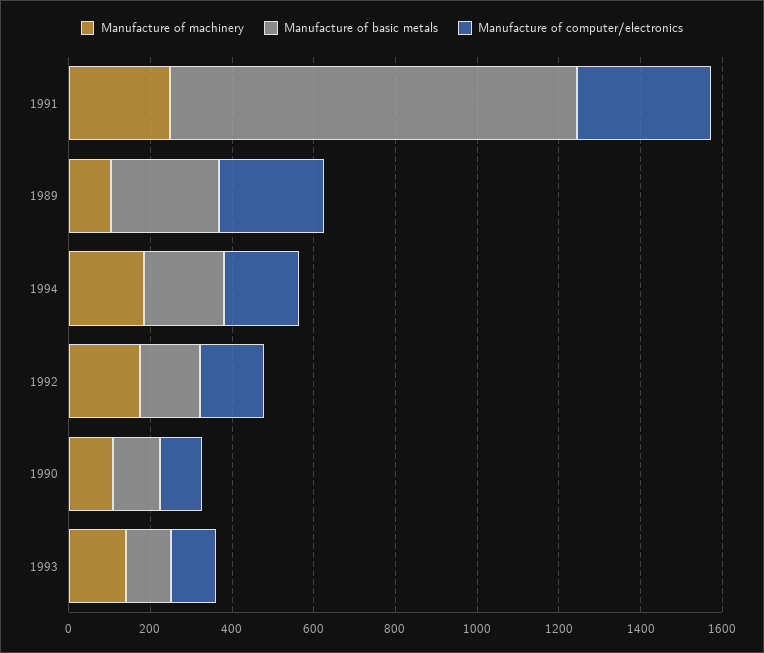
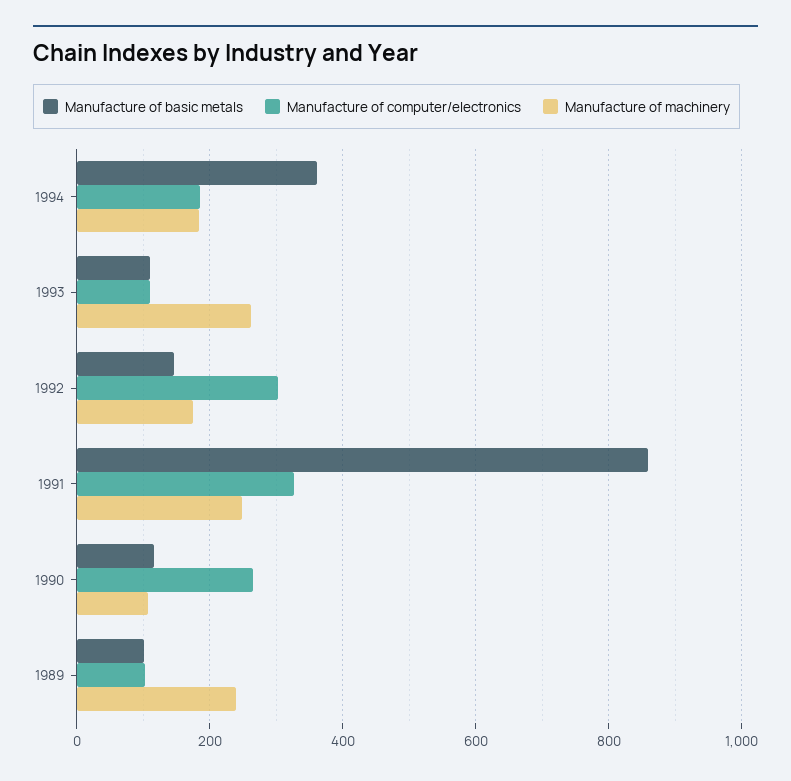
Manufacture of basic metals, 1991: 1000 -> 860
Manufacture of machinery, 1989: 100 -> 240
Manufacture of basic metals, 1989: 250 -> 100
Manufacture of computer/electronics, 1989: 250 -> 100
Manufacture of basic metals, 1994: 200 -> 360
Manufacture of computer/electronics, 1992: 150 -> 300
Manufacture of computer/electronics, 1990: 100 -> 260
Manufacture of machinery, 1993: 150 -> 260

